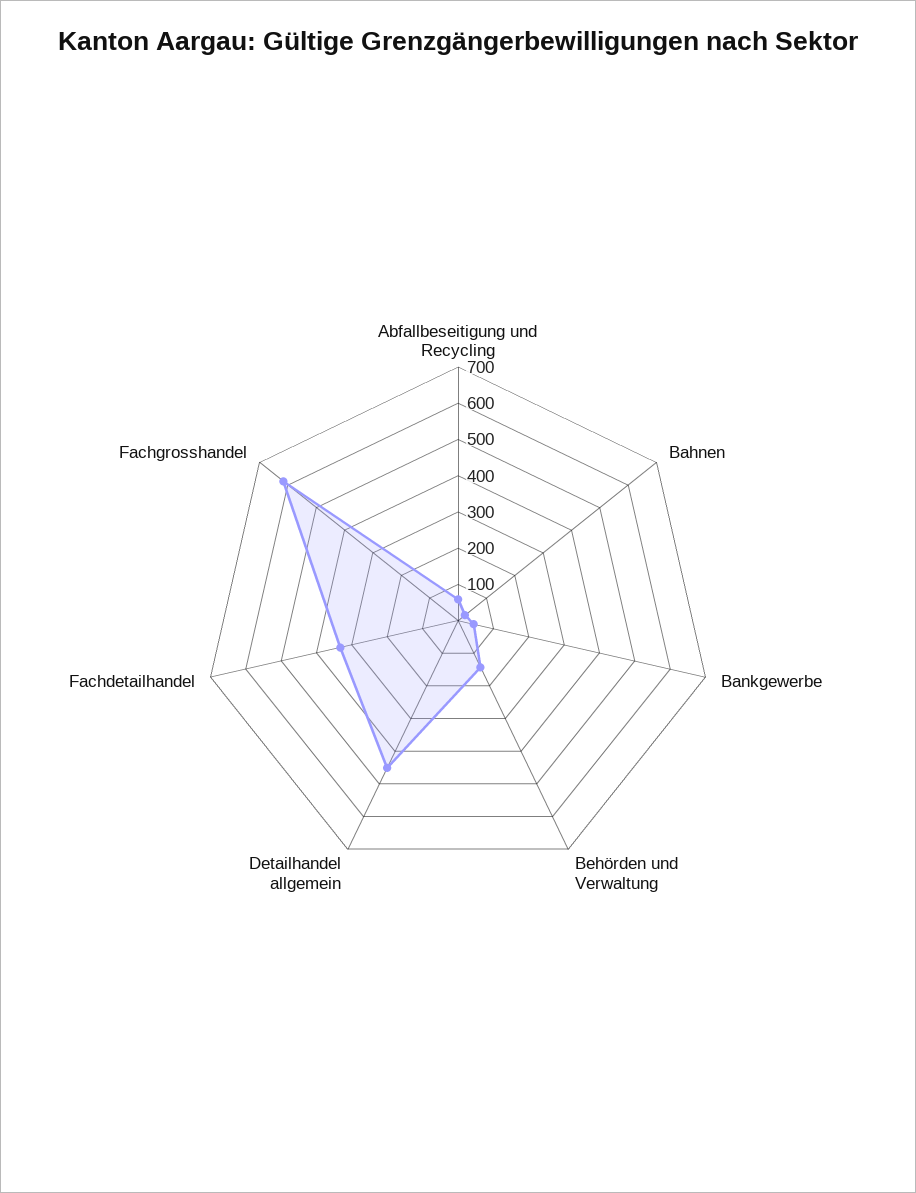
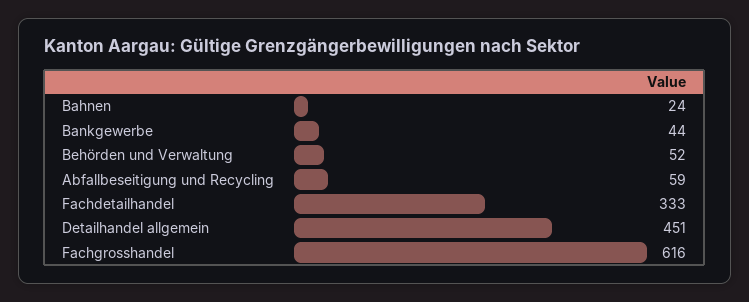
Behörden und Verwaltung: 150 -> 52

